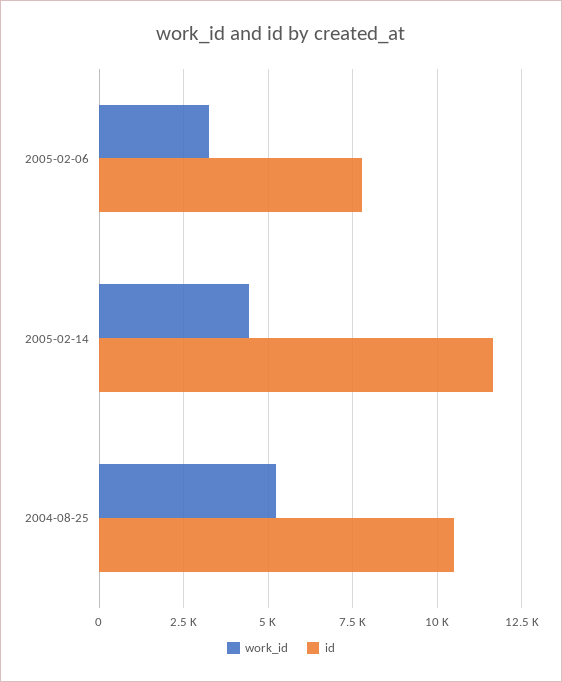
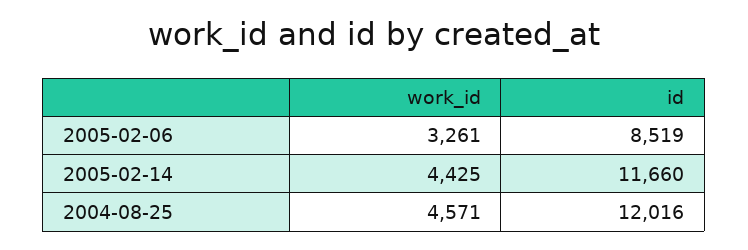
id, 2005-02-06: 7750 -> 8519
work_id, 2004-08-25: 5250 -> 4571
id, 2004-08-25: 10500 -> 12016

